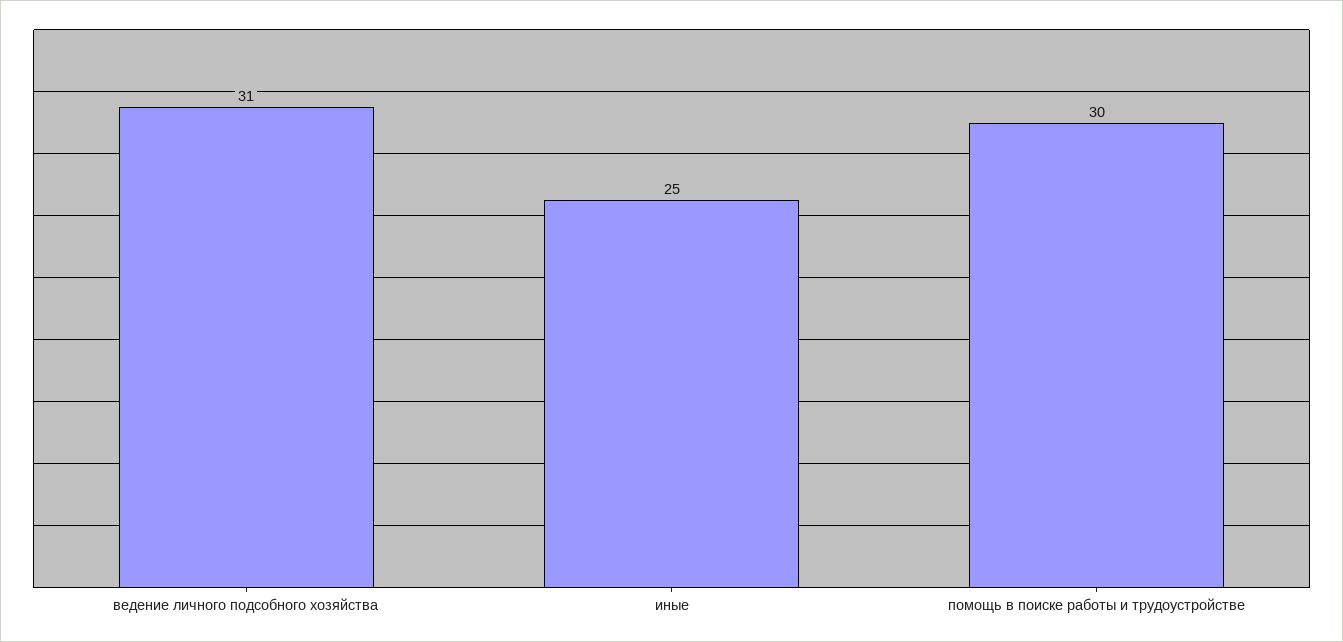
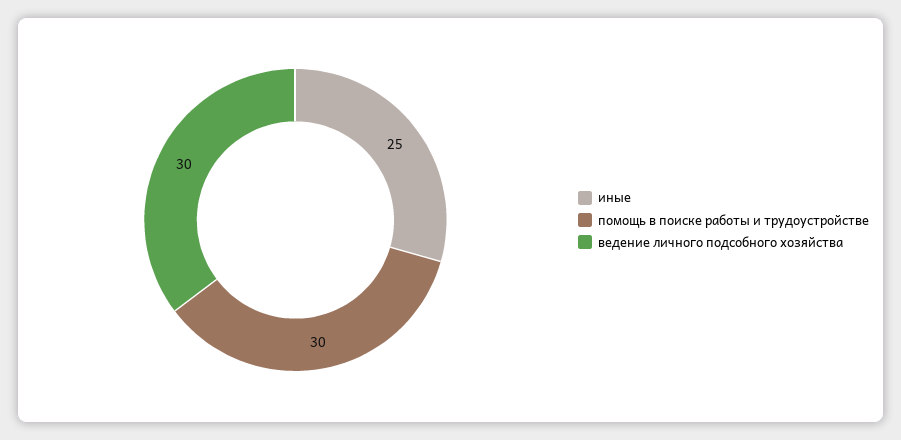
ведение личного подсобного хозяйства: 31 -> 30

